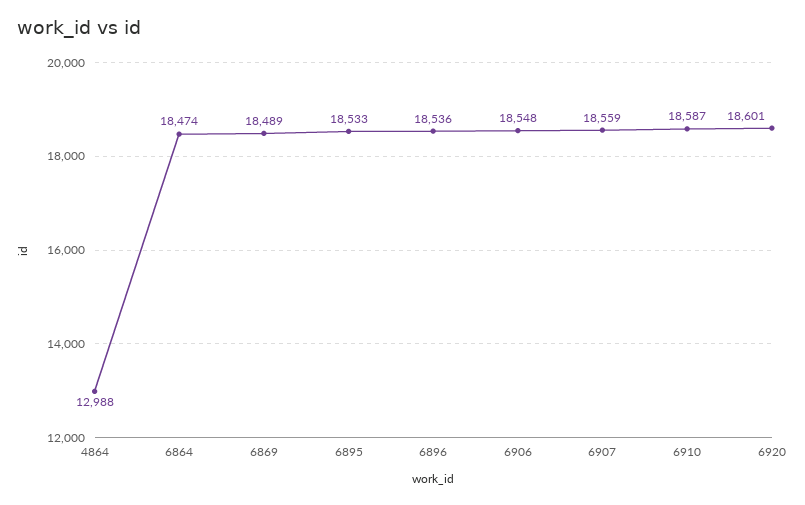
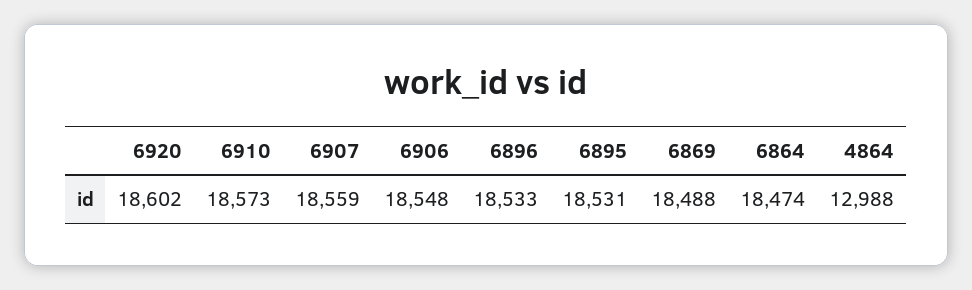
6869: 18489 -> 18488
6895: 18533 -> 18531
6896: 18536 -> 18533
6910: 18587 -> 18573
6920: 18601 -> 18602

